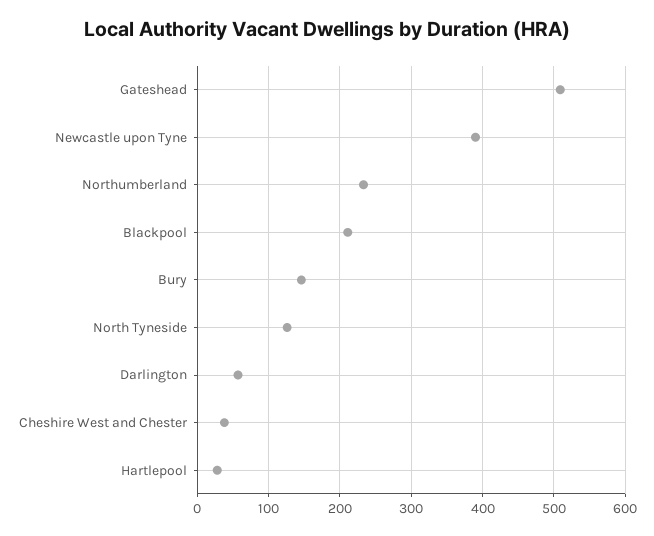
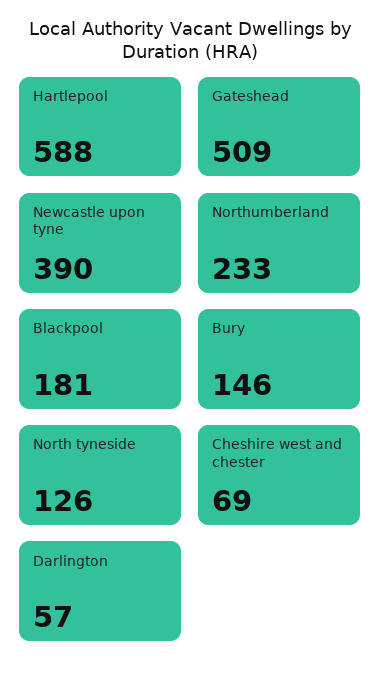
Blackpool: 210 -> 181
Cheshire West and Chester: 40 -> 69
Hartlepool: 30 -> 588

